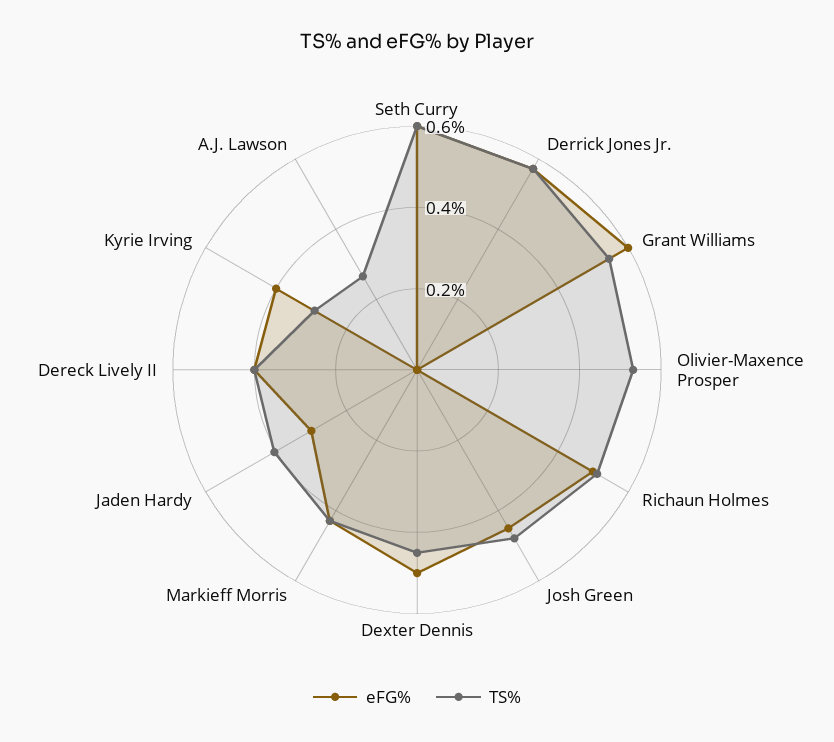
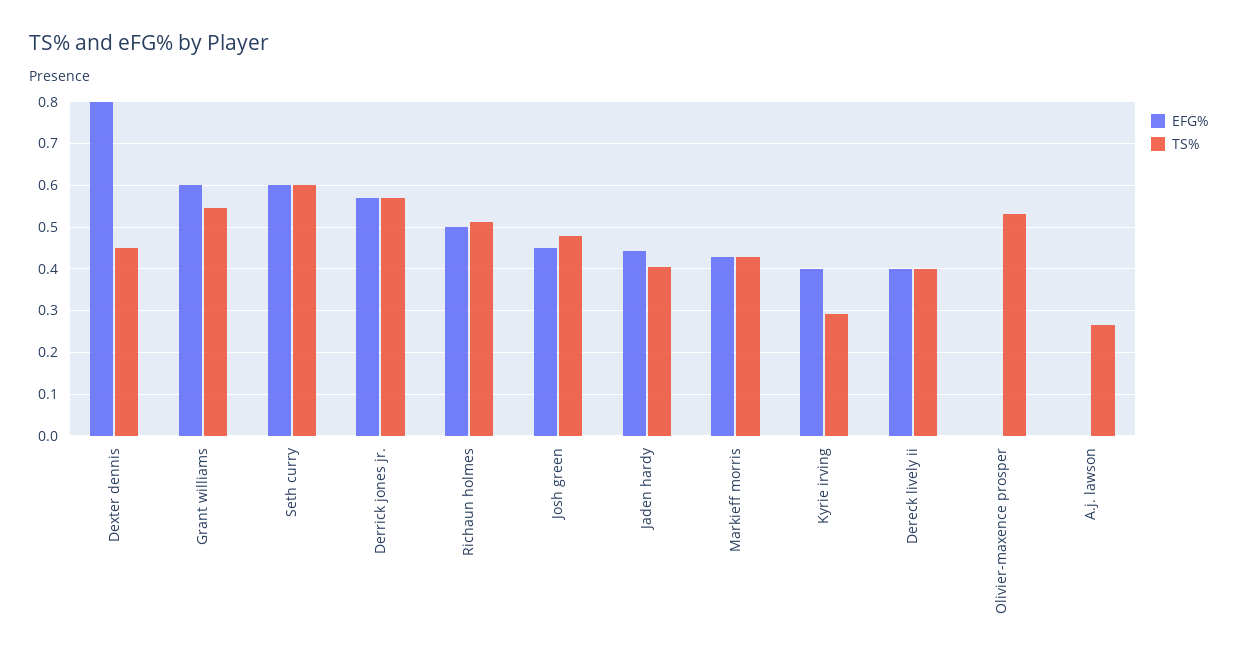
eFG%, Dexter Dennis: 0.5 -> 0.8
eFG%, Jaden Hardy: 0.3 -> 0.44

